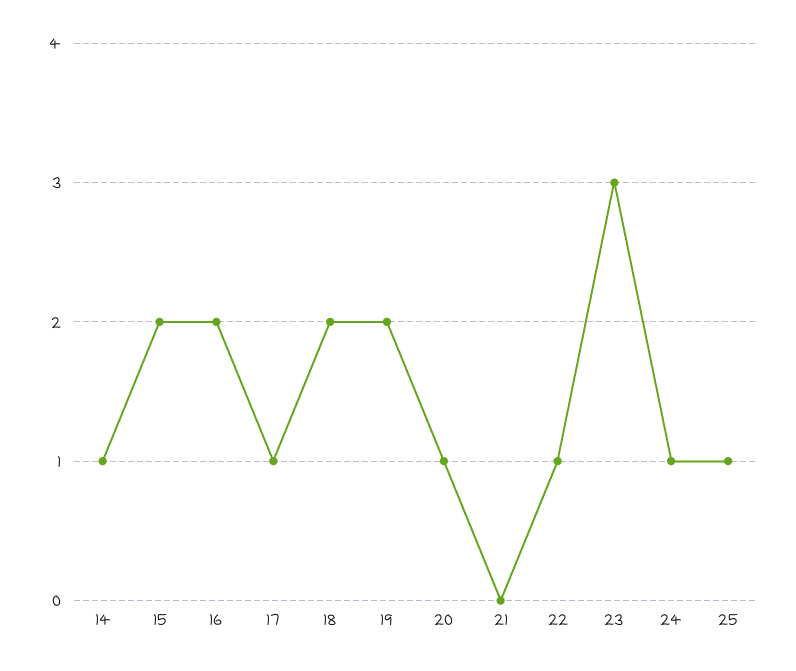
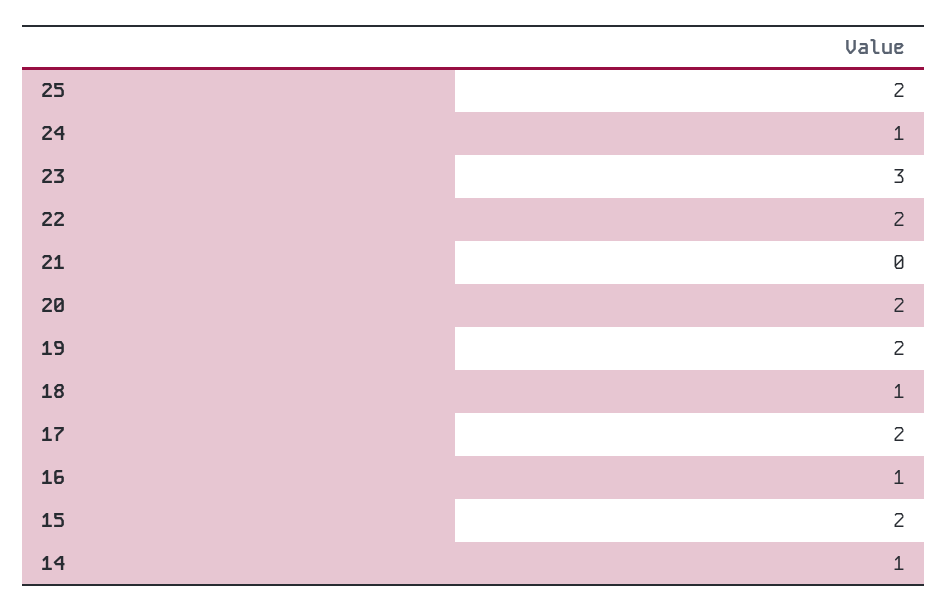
16: 2 -> 1
17: 1 -> 2
18: 2 -> 1
20: 1 -> 2
22: 1 -> 2
25: 1 -> 2

